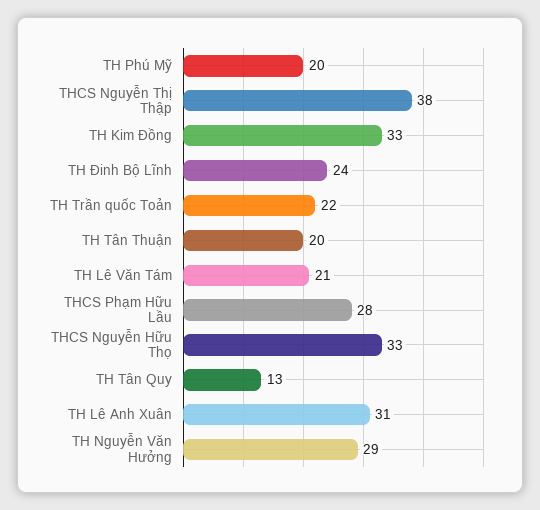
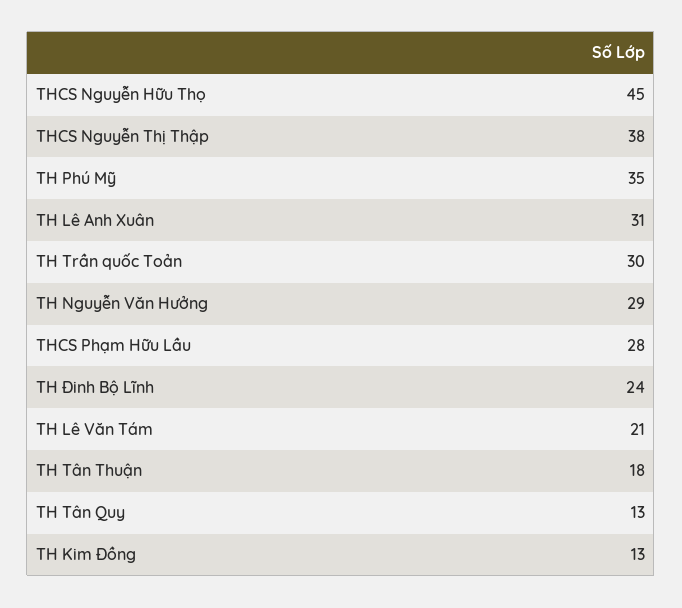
TH Phú Mỹ: 20 -> 35
TH Kim Đồng: 33 -> 13
TH Trần quốc Toản: 22 -> 30
TH Tân Thuận: 20 -> 18
THCS Nguyễn Hữu Thọ: 33 -> 45

